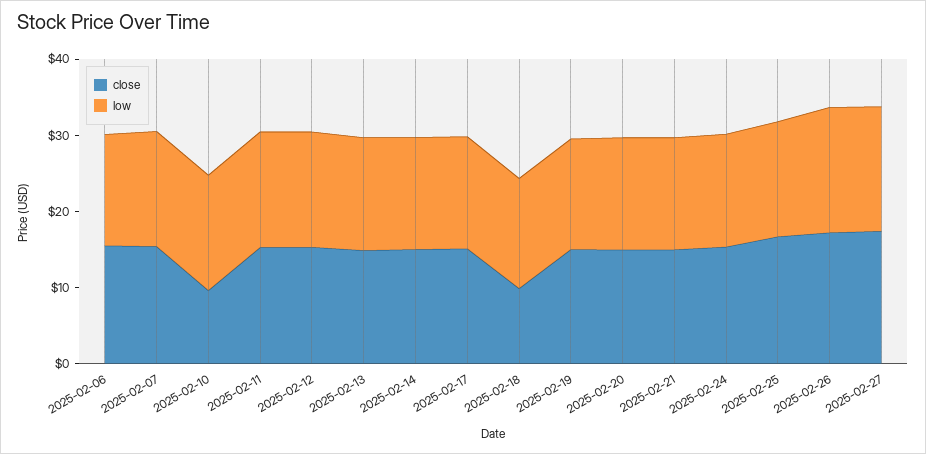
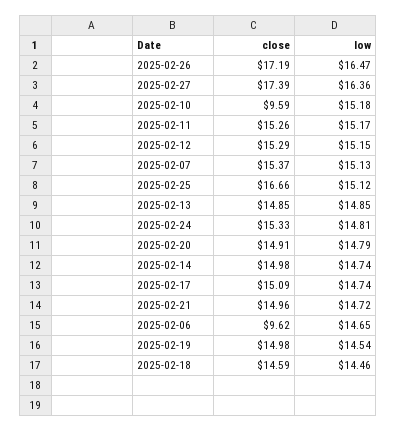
close, 2025-02-06: 16 -> 9.62
close, 2025-02-18: 10 -> 14.59

